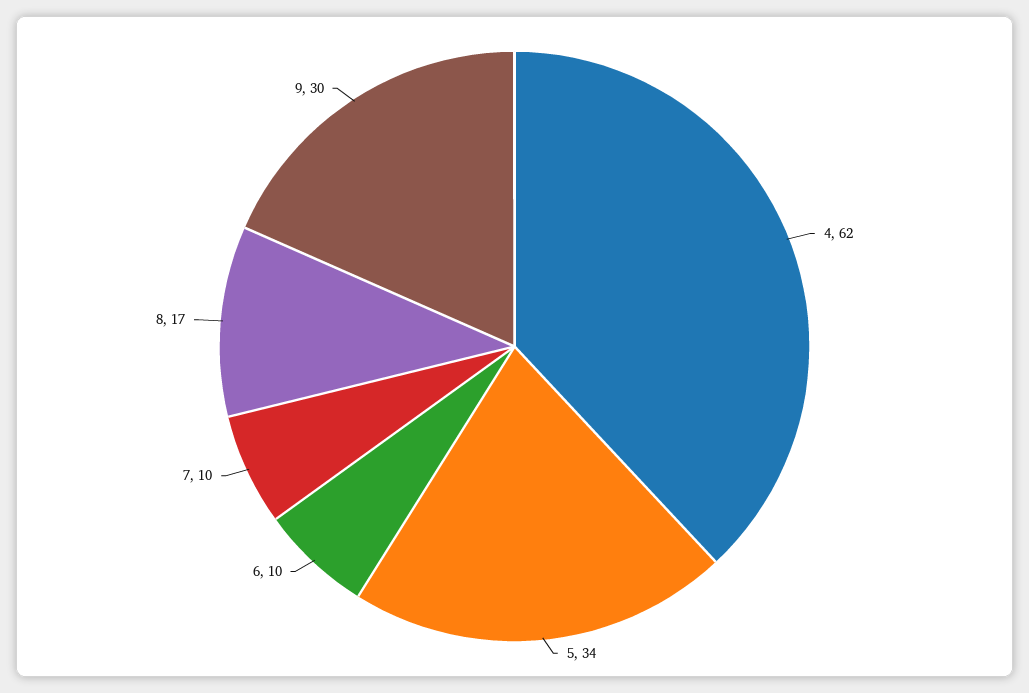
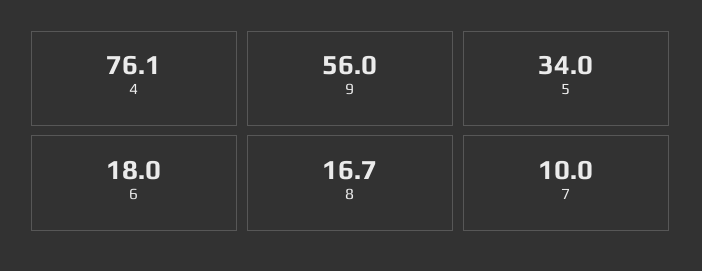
4: 62 -> 76.1
6: 10 -> 18
9: 30 -> 56

